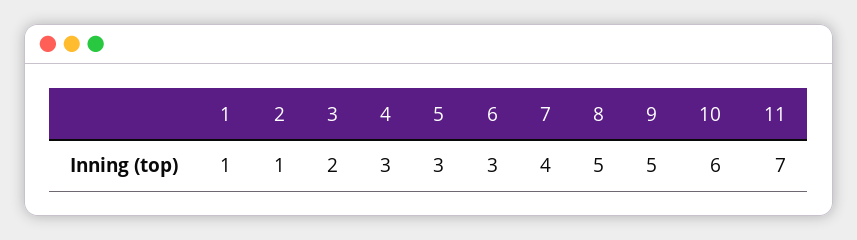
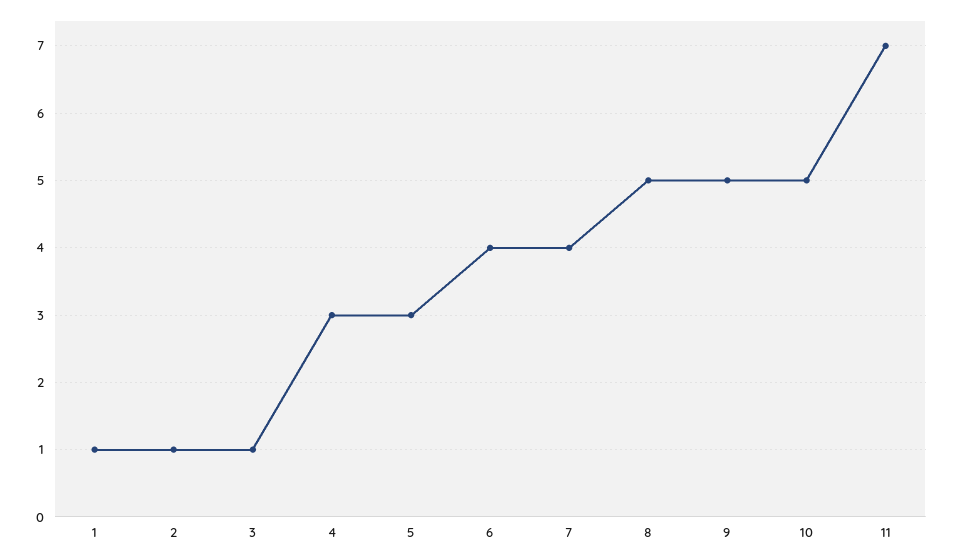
3: 2 -> 1
6: 3 -> 4
10: 6 -> 5

